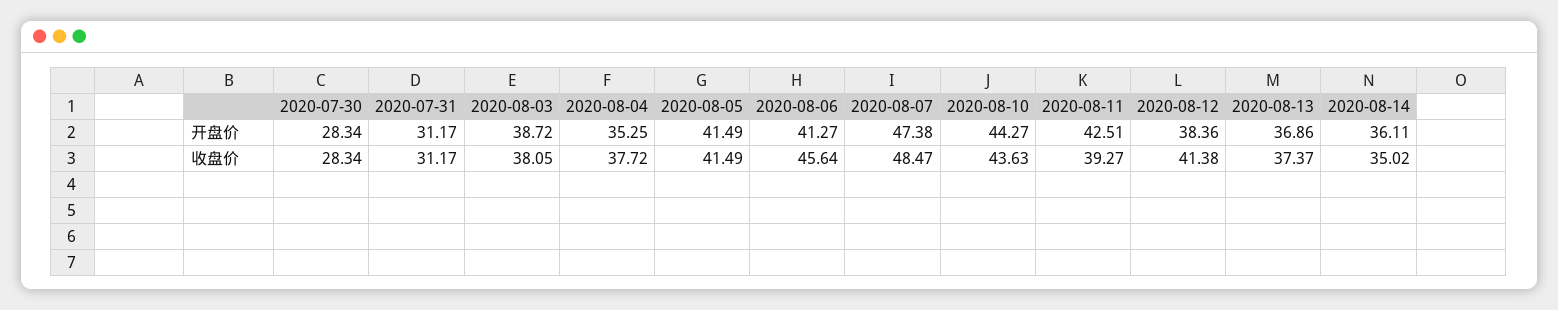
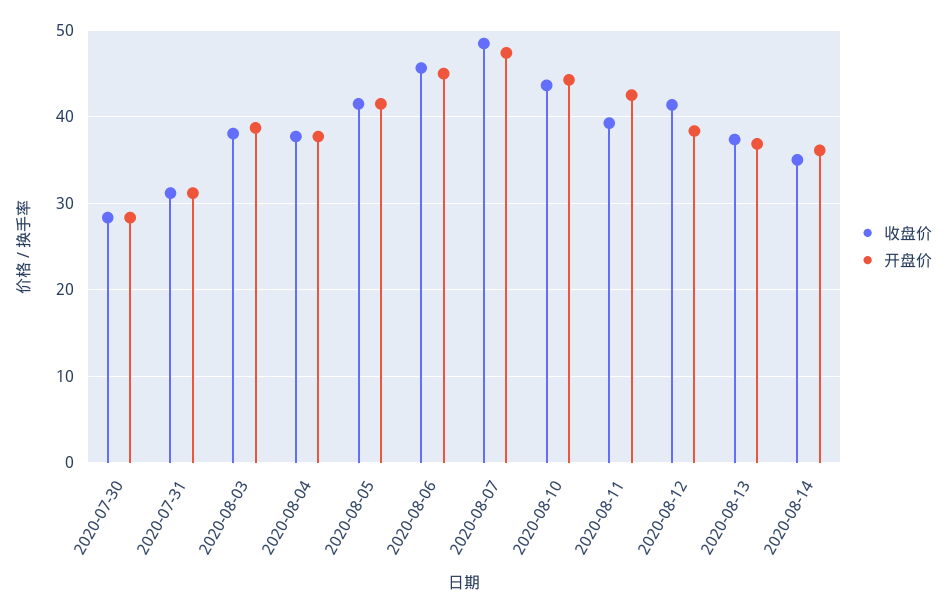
开盘价, 2020-08-04: 35.25 -> 38
开盘价, 2020-08-06: 41.27 -> 45

